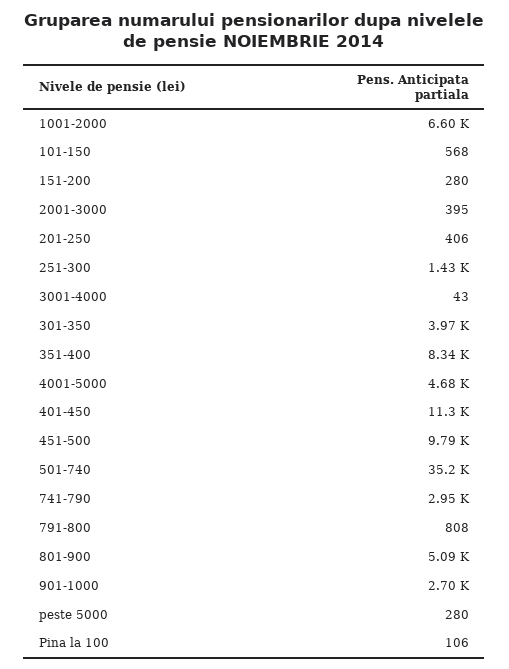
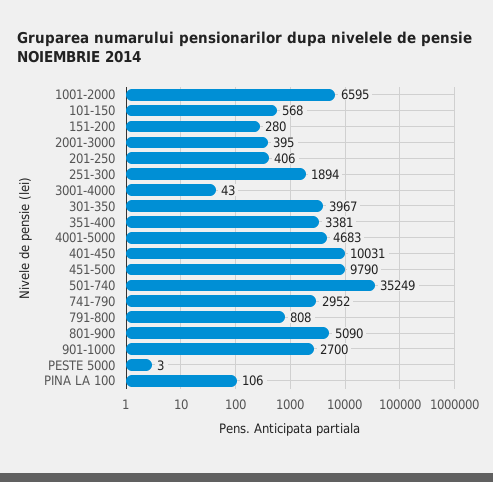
251-300: 1430 -> 1894
351-400: 8340 -> 3381
401-450: 11300 -> 10031
peste 5000: 280 -> 3

